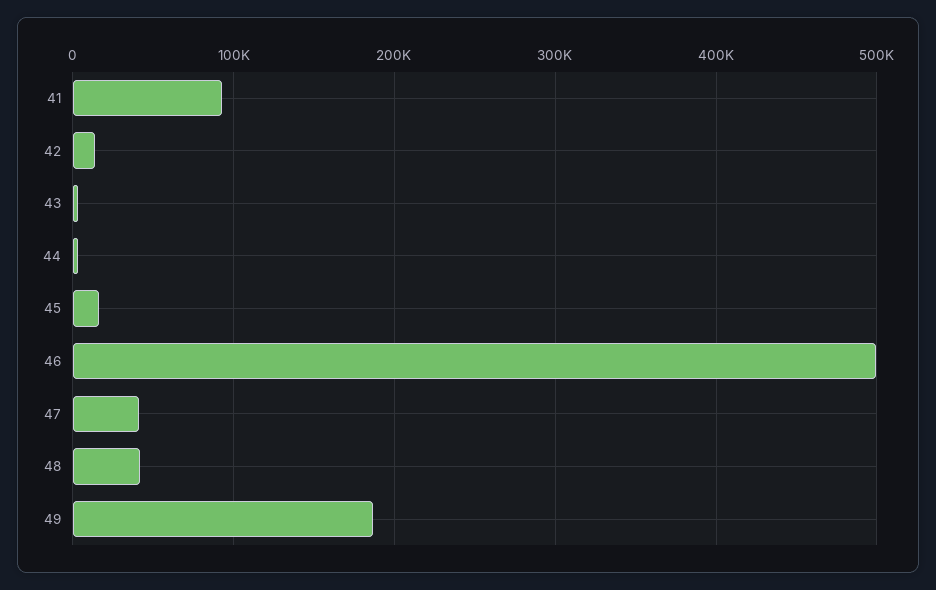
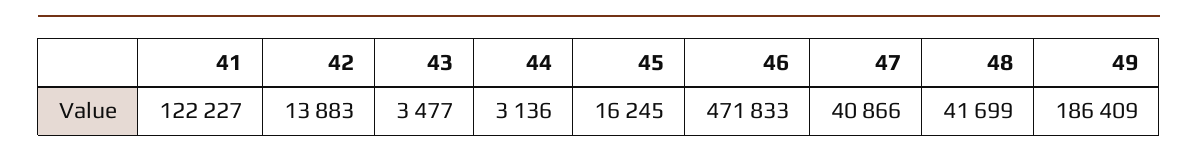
41: 90000 -> 122227
46: 500000 -> 471833

